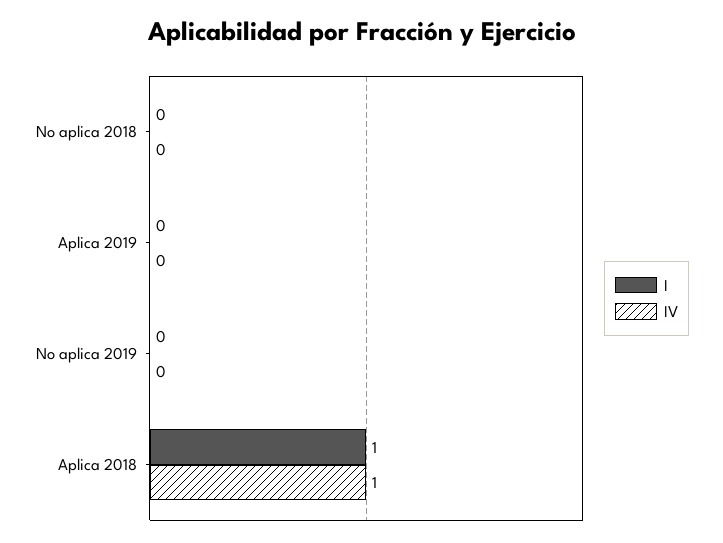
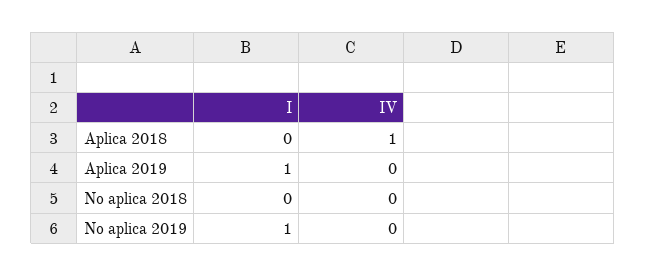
I, Aplica 2019: 0 -> 1
I, No aplica 2019: 0 -> 1
I, Aplica 2018: 1 -> 0

